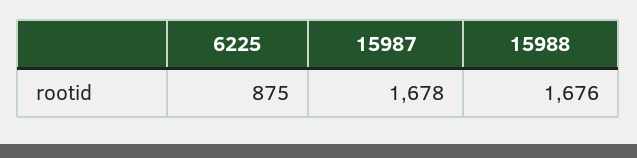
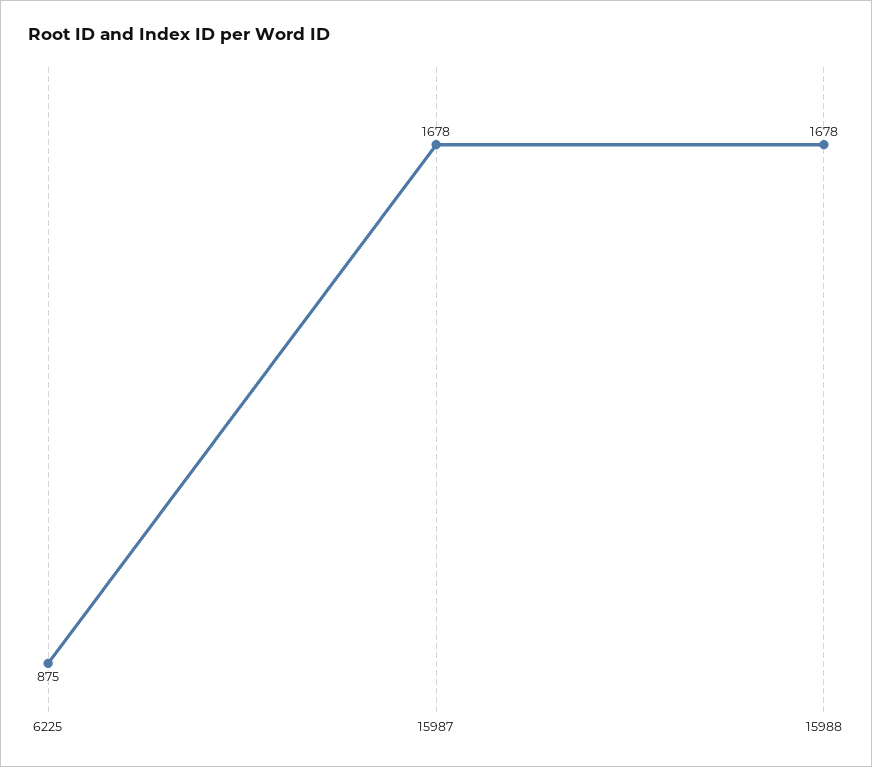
15988: 1676 -> 1678

